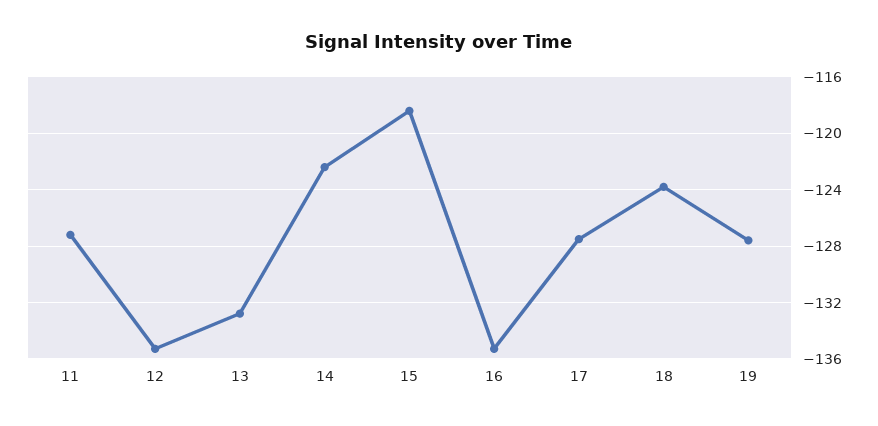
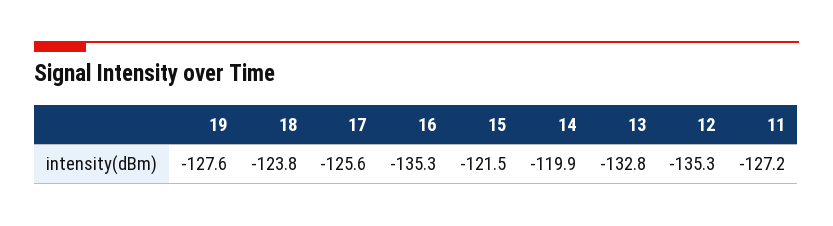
14: -122.5 -> -119.9
15: -118.5 -> -121.5
17: -127.5 -> -125.6

